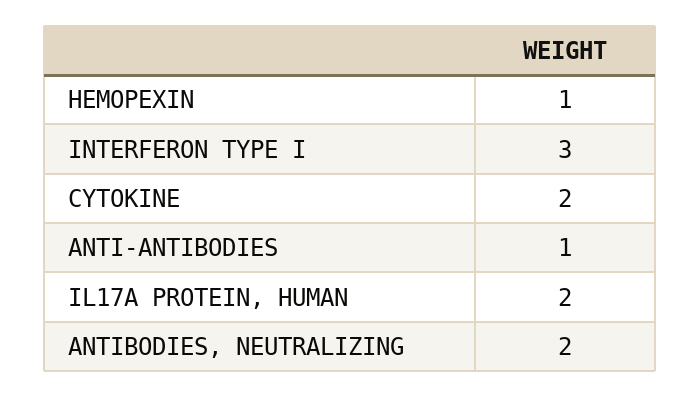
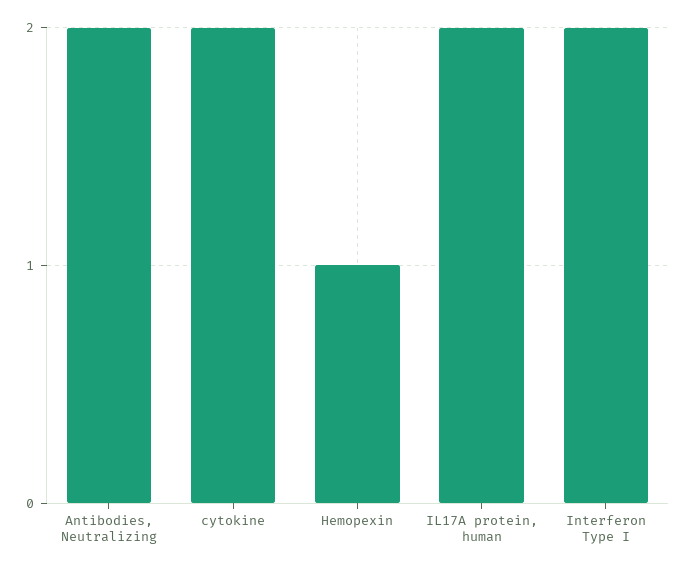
INTERFERON TYPE I: 3 -> 2
ANTI-ANTIBODIES: 1 -> none

